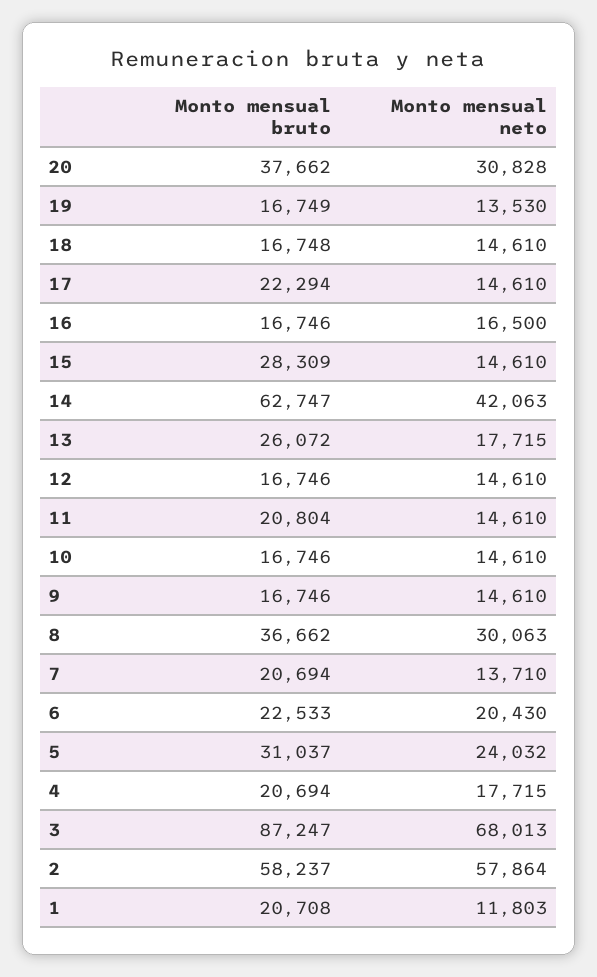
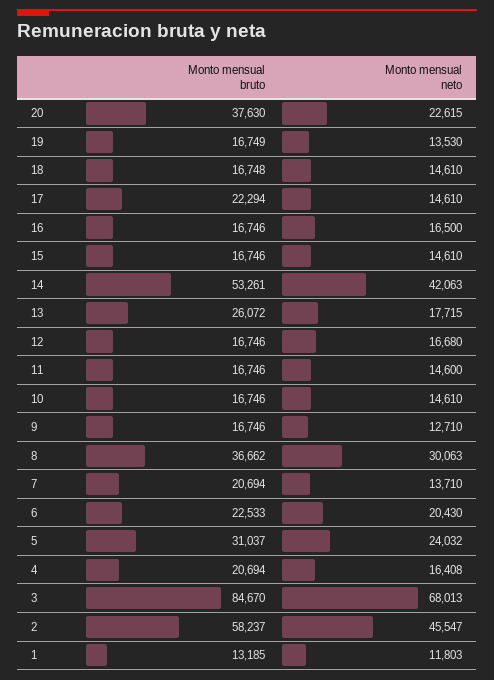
Monto mensual bruto, 20: 37662 -> 37630
Monto mensual neto, 20: 30828 -> 22615
Monto mensual bruto, 15: 28309 -> 16746
Monto mensual bruto, 14: 62747 -> 53261
Monto mensual neto, 12: 14610 -> 16680
Monto mensual bruto, 11: 20804 -> 16746
Monto mensual neto, 11: 14610 -> 14600
Monto mensual neto, 9: 14610 -> 12710
Monto mensual neto, 4: 17715 -> 16408
Monto mensual bruto, 3: 87247 -> 84670
Monto mensual neto, 2: 57864 -> 45547
Monto mensual bruto, 1: 20708 -> 13185

